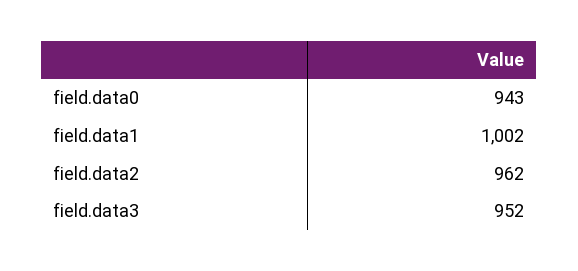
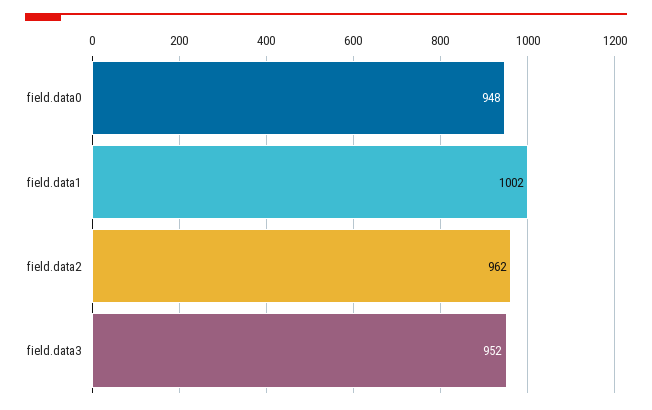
field.data0: 943 -> 948

